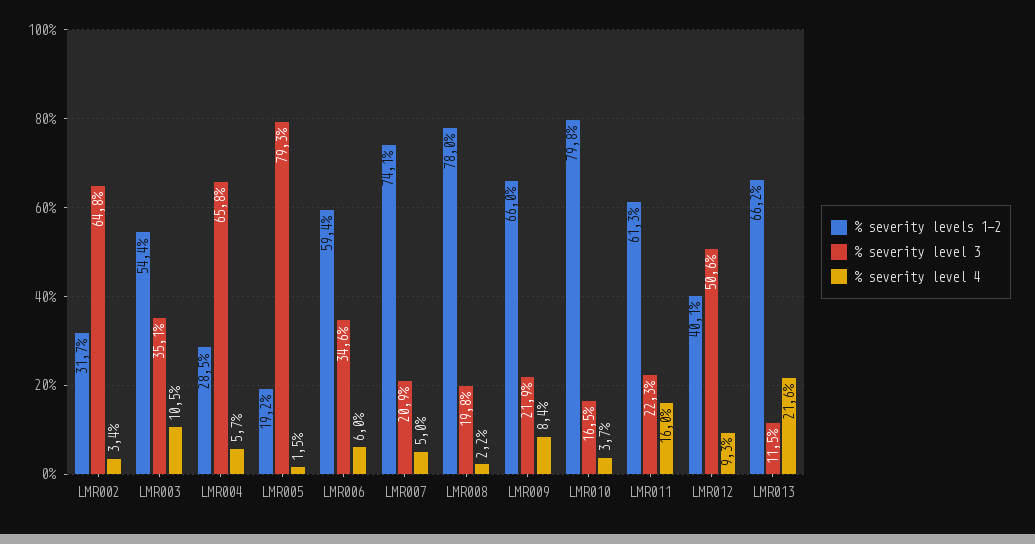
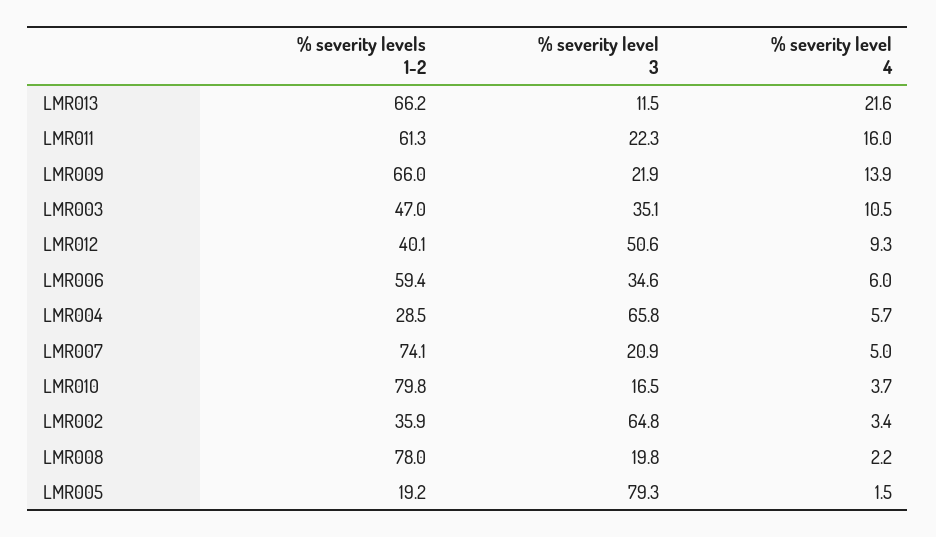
% severity levels 1-2, LMR002: 31.7 -> 35.9
% severity levels 1-2, LMR003: 54.4 -> 47
% severity level 4, LMR009: 8.4 -> 13.9

